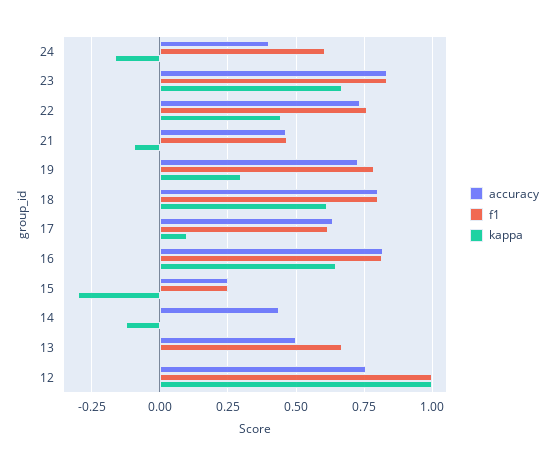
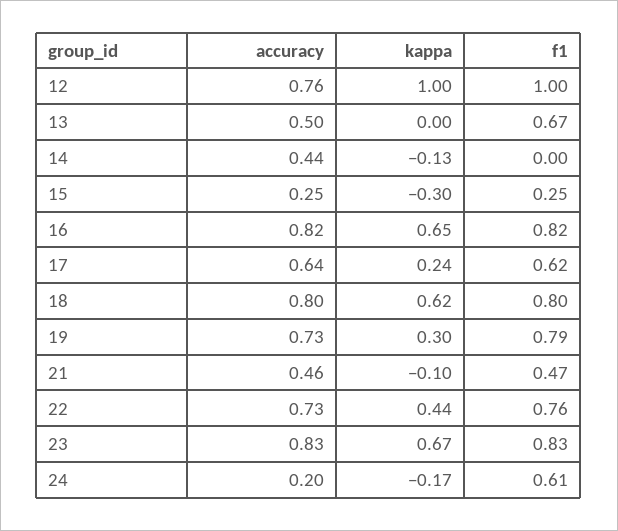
accuracy, 24: 0.4 -> 0.2
kappa, 17: 0.1 -> 0.24

